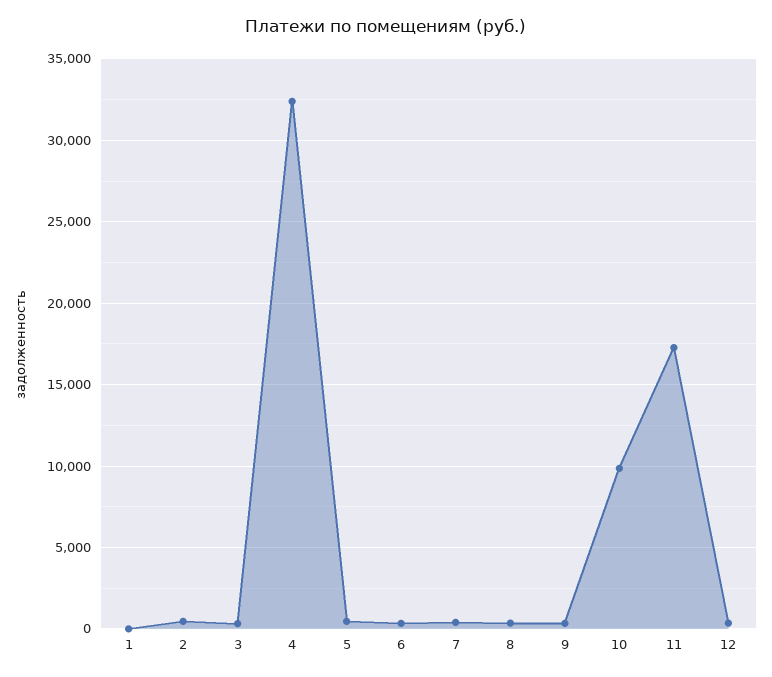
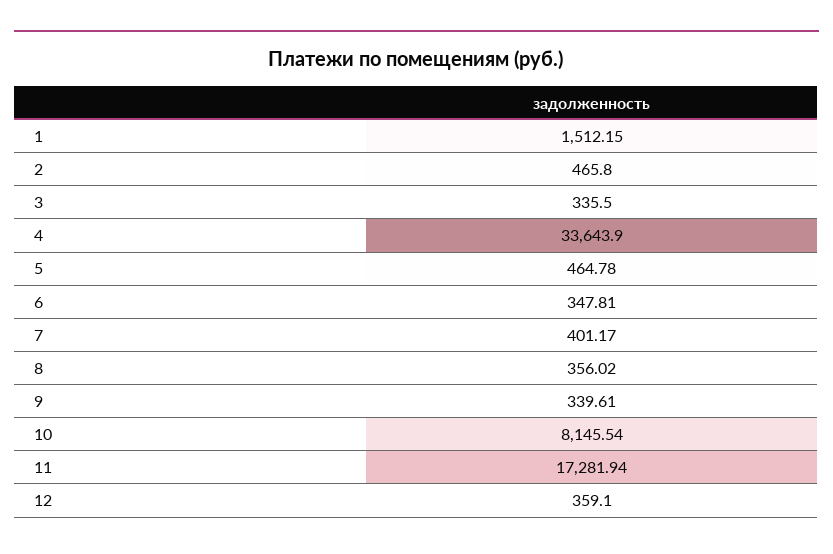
1: 0 -> 1512.15
4: 32500 -> 33643.9
10: 10000 -> 8145.54

